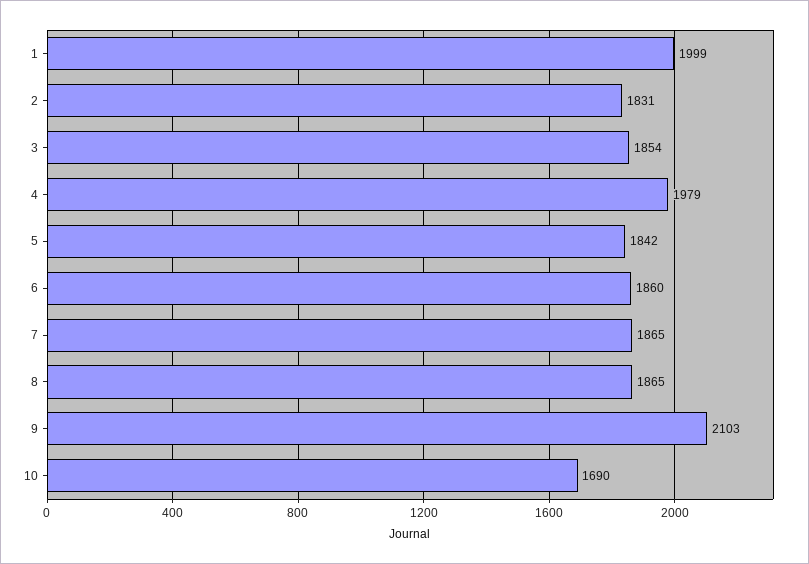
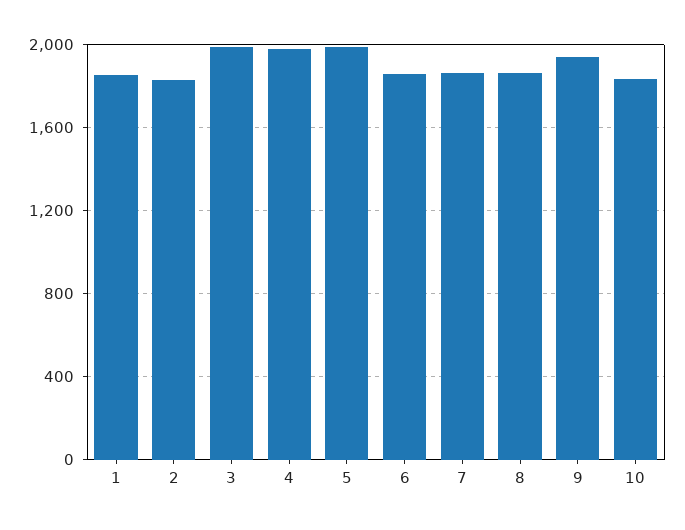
1: 1999 -> 1850
3: 1854 -> 2000
5: 1842 -> 2000
9: 2103 -> 1950
10: 1690 -> 1850

